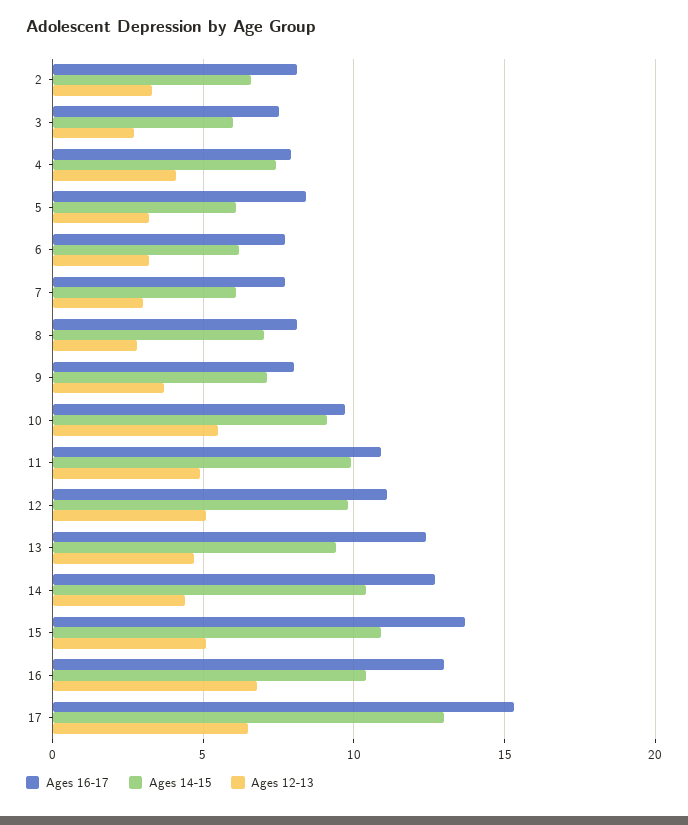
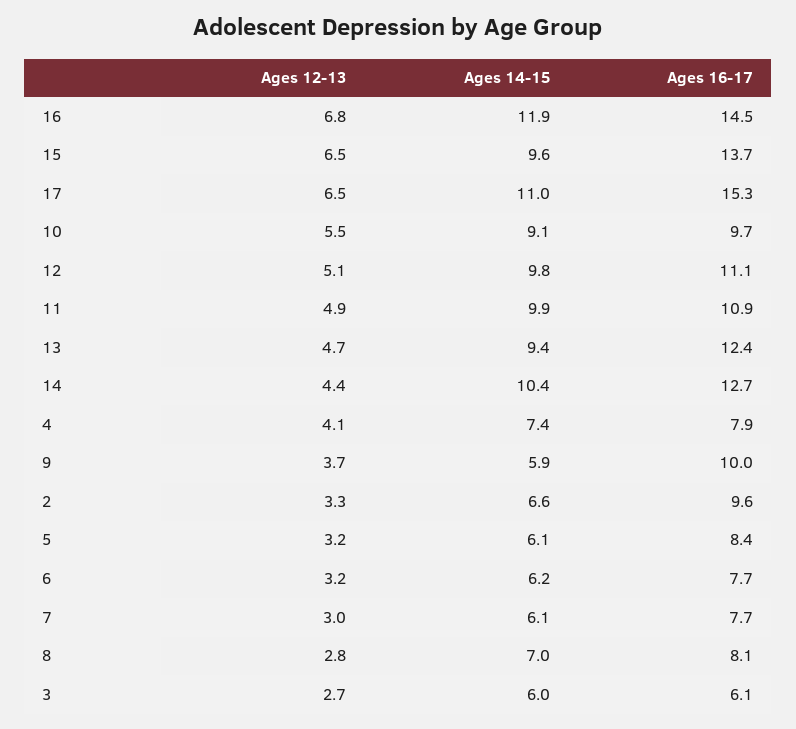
Ages 16-17, 2: 8 -> 9.6
Ages 16-17, 3: 7.5 -> 6.1
Ages 16-17, 9: 8 -> 10
Ages 14-15, 9: 7 -> 5.9
Ages 14-15, 15: 11 -> 9.6
Ages 12-13, 15: 5 -> 6.5
Ages 16-17, 16: 13 -> 14.5
Ages 14-15, 16: 10.5 -> 11.9
Ages 14-15, 17: 13 -> 11

